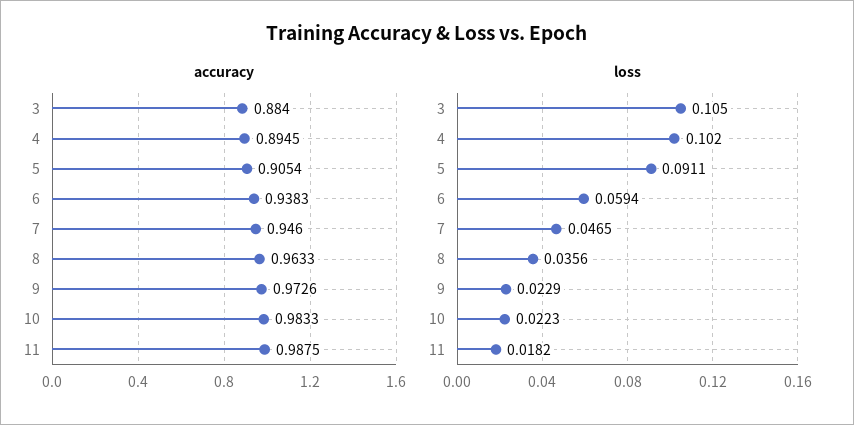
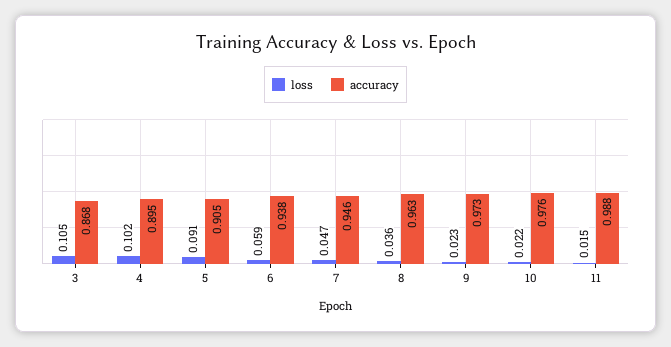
accuracy, 3: 0.884 -> 0.868
accuracy, 10: 0.9833 -> 0.976
loss, 11: 0.0182 -> 0.015

